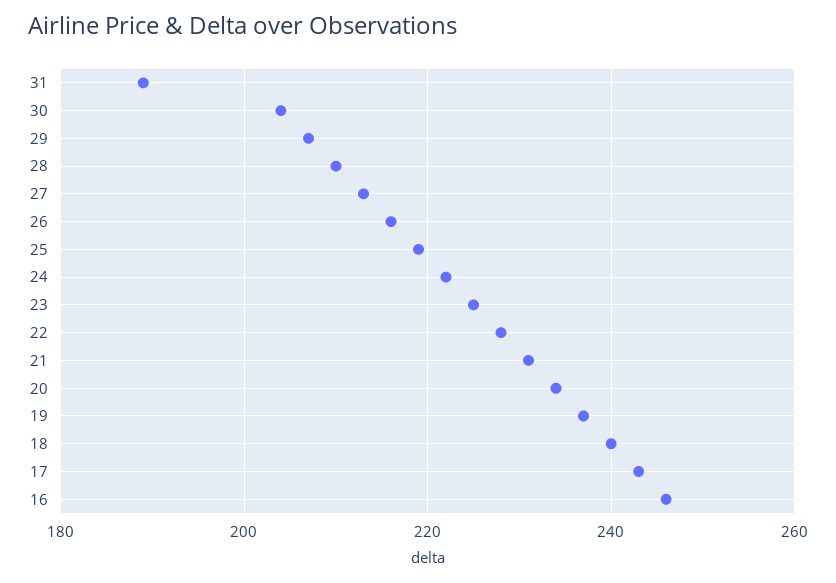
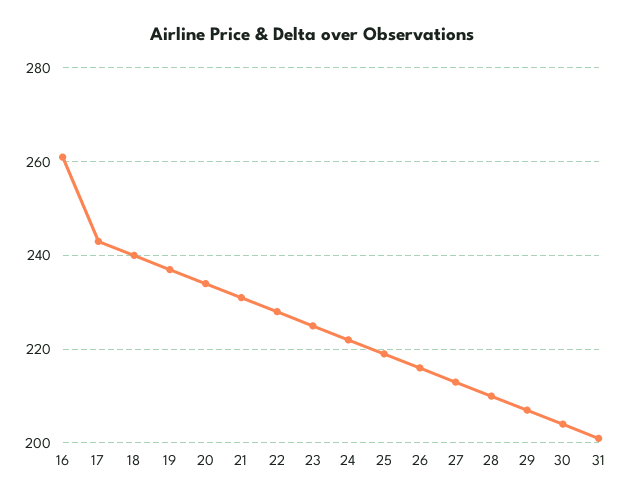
31: 190 -> 200
16: 245 -> 260

